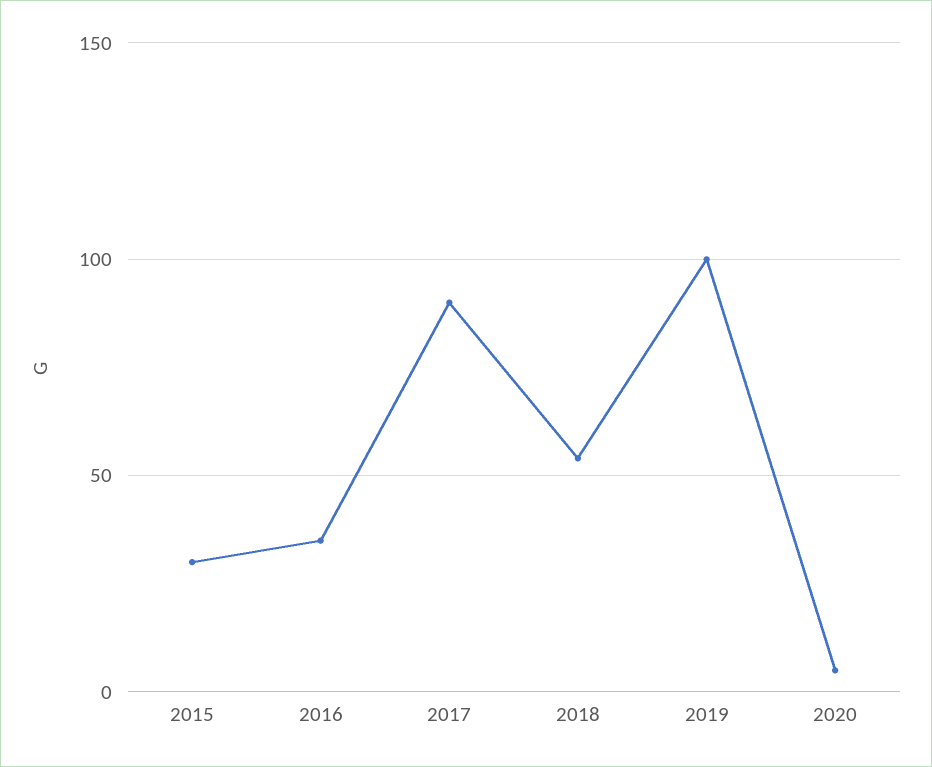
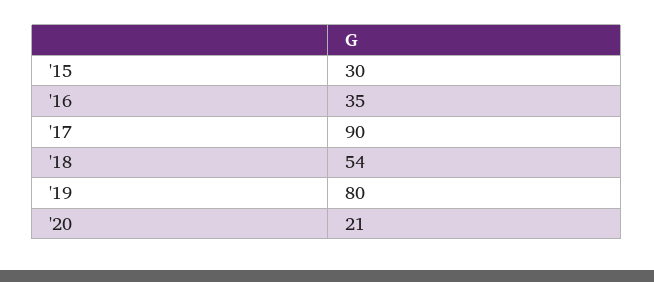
2019: 100 -> 80
2020: 5 -> 21

